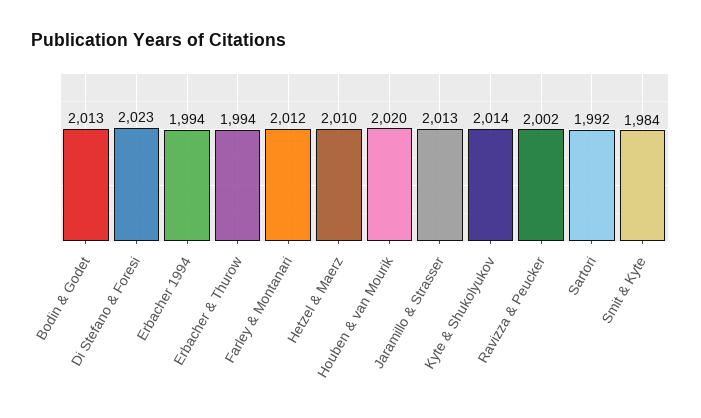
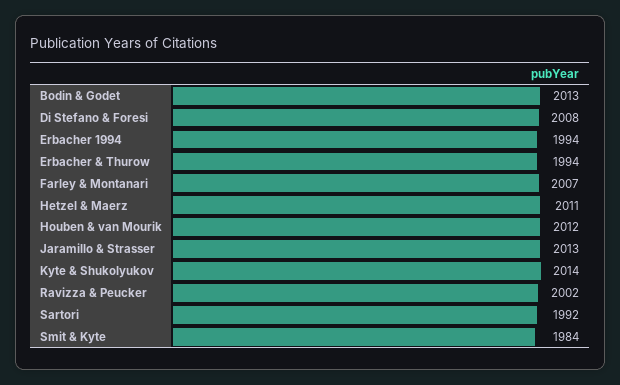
Di Stefano & Foresi: 2023 -> 2008
Farley & Montanari: 2012 -> 2007
Hetzel & Maerz: 2010 -> 2011
Houben & van Mourik: 2020 -> 2012

